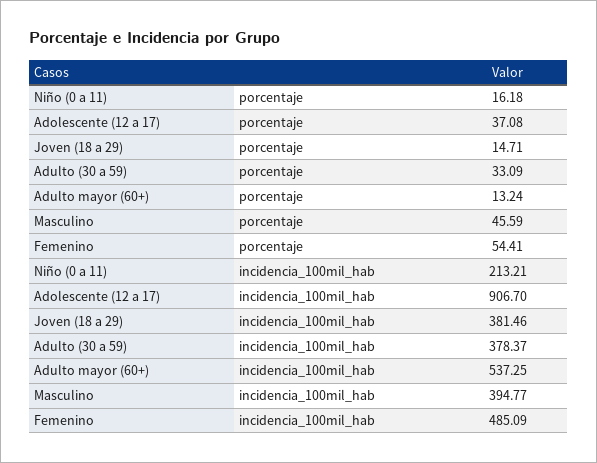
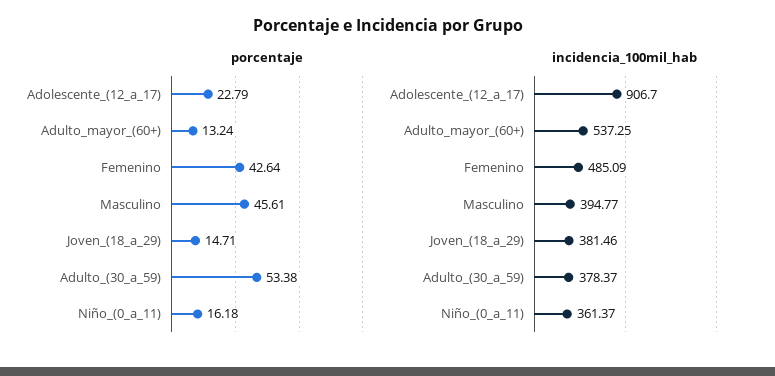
porcentaje, Adolescente (12 a 17): 37.08 -> 22.79
porcentaje, Adulto (30 a 59): 33.09 -> 53.38
porcentaje, Masculino: 45.59 -> 45.61
porcentaje, Femenino: 54.41 -> 42.64
incidencia_100mil_hab, Niño (0 a 11): 213.21 -> 361.37

